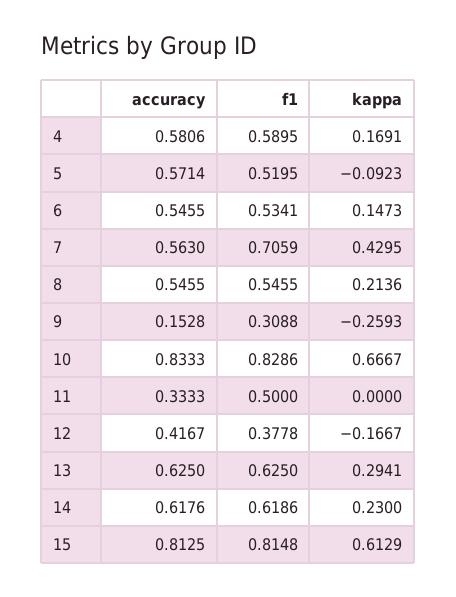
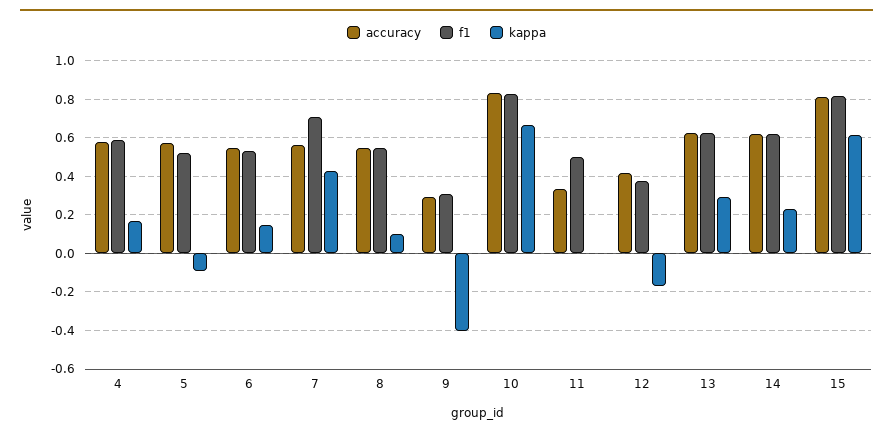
kappa, 8: 0.2136 -> 0.1
accuracy, 9: 0.1528 -> 0.3
kappa, 9: -0.2593 -> -0.4

